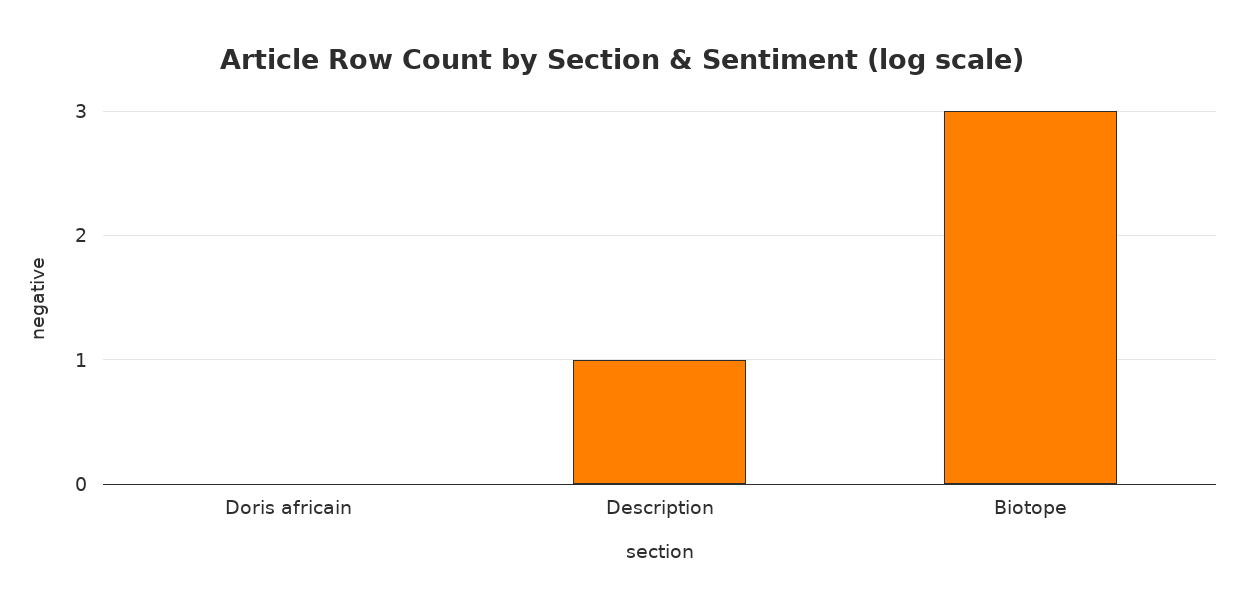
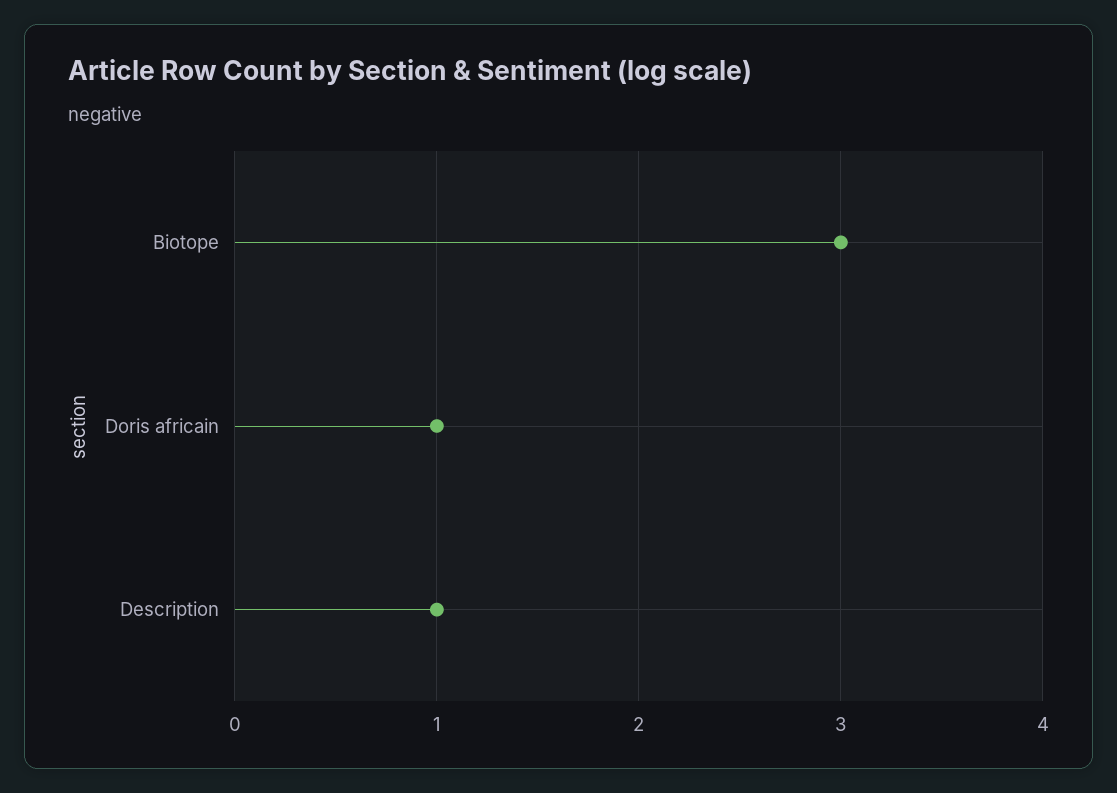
Doris africain: 0 -> 1

